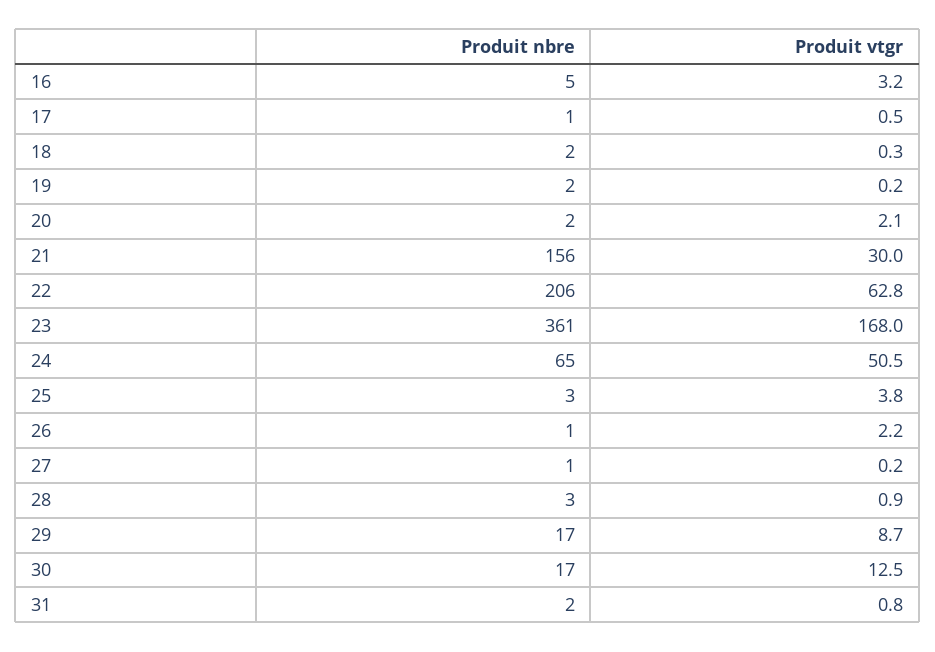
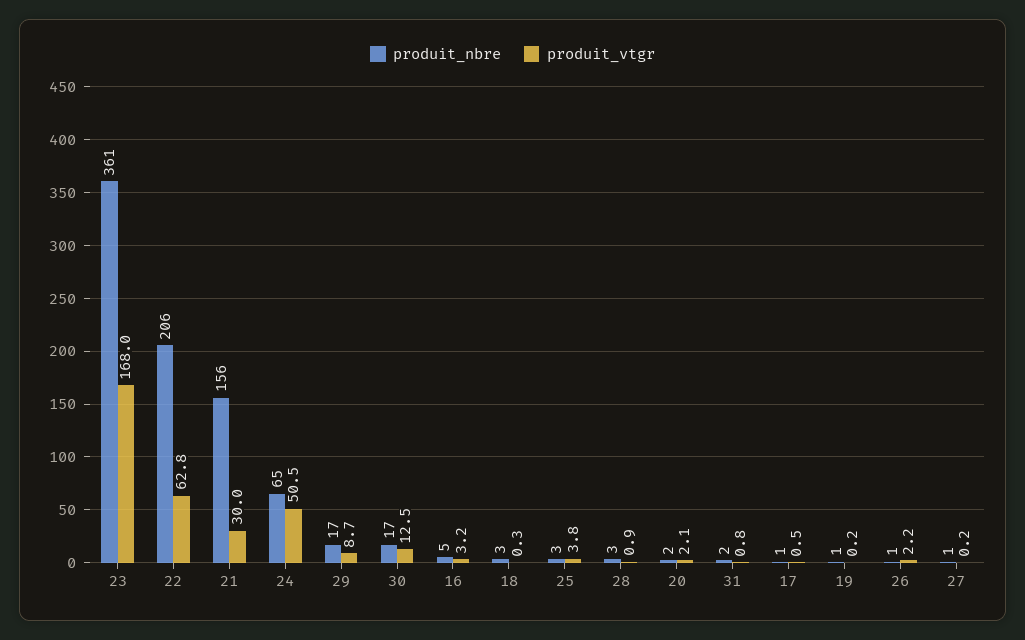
Produit nbre, 18: 2 -> 3
Produit nbre, 19: 2 -> 1

